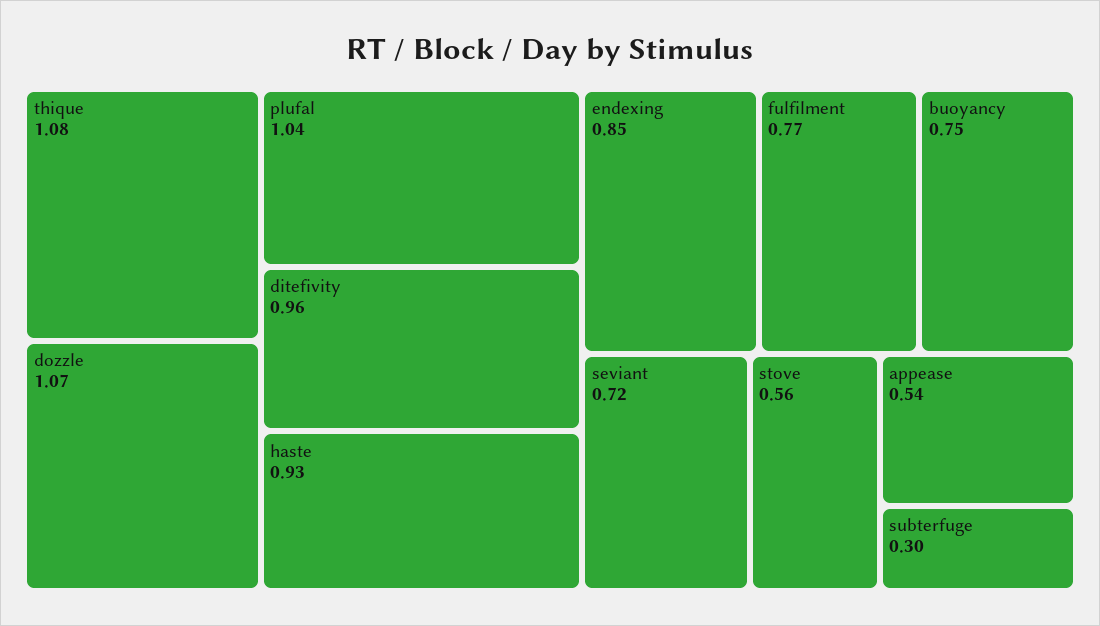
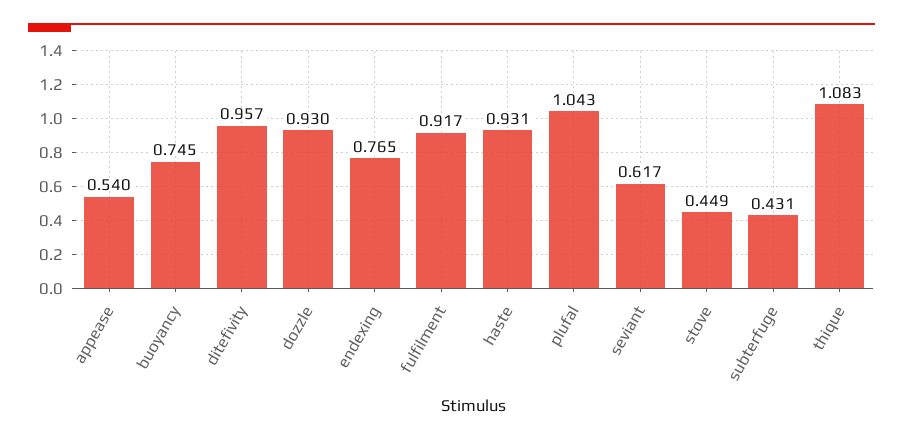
dozzle: 1.07 -> 0.93
endexing: 0.85 -> 0.765
fulfilment: 0.77 -> 0.917
seviant: 0.72 -> 0.617
stove: 0.56 -> 0.449
subterfuge: 0.3 -> 0.431

